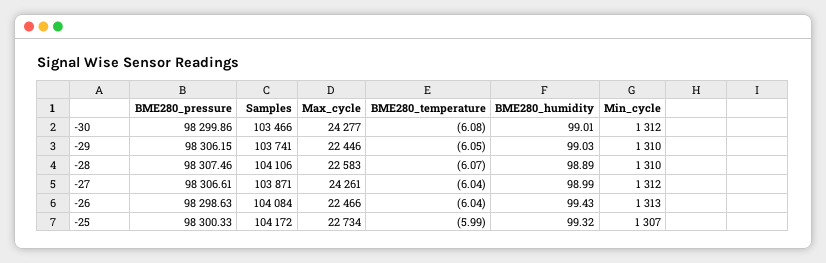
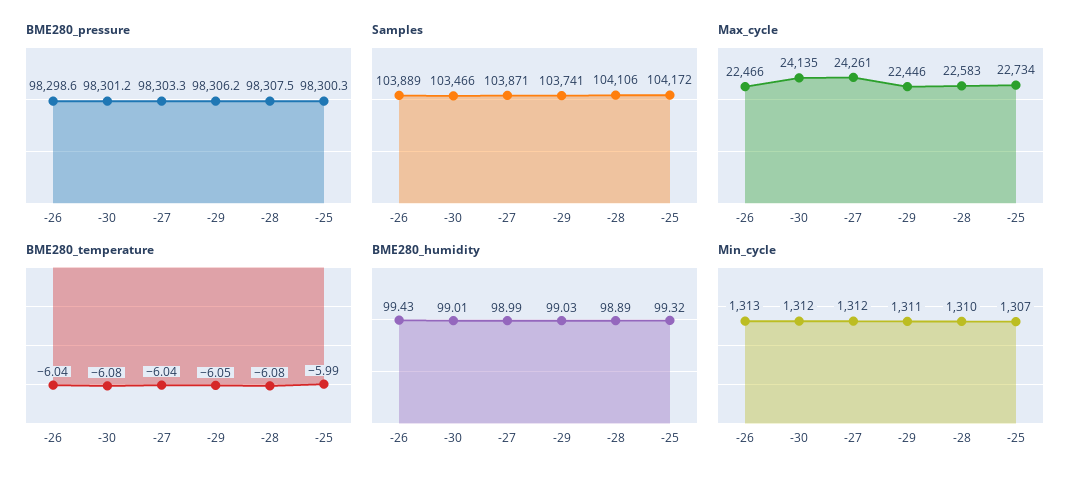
BME280_pressure, -30: 98299.86 -> 98301.2
Max_cycle, -30: 24277 -> 24135
Min_cycle, -29: 1310 -> 1311
BME280_temperature, -28: -6.07 -> -6.08
BME280_pressure, -27: 98306.61 -> 98303.3
Samples, -26: 104084 -> 103889

